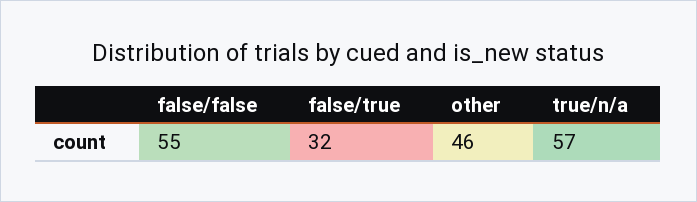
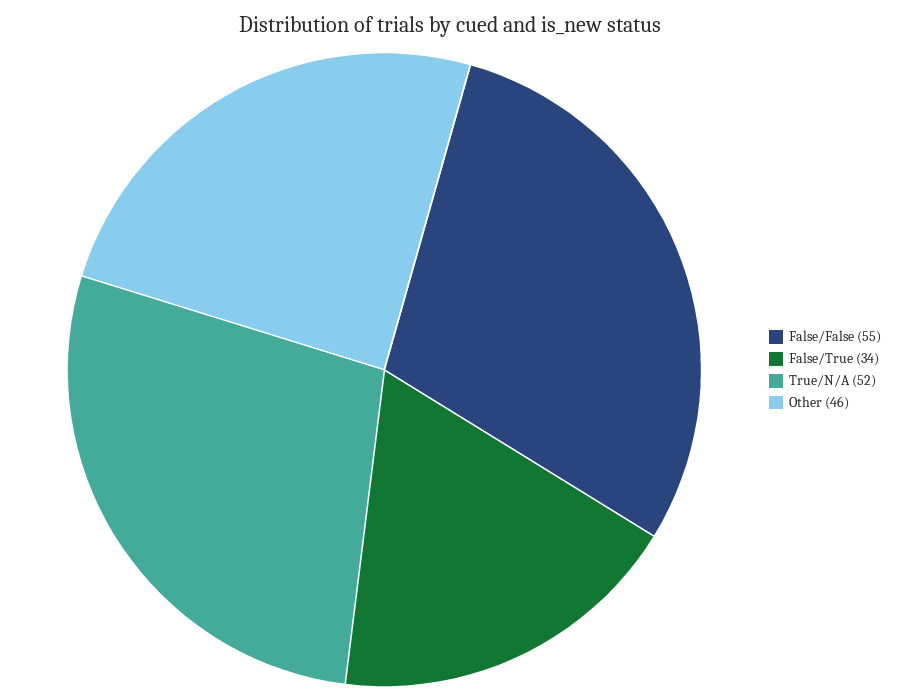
false/true: 32 -> 34
true/n/a: 57 -> 52

